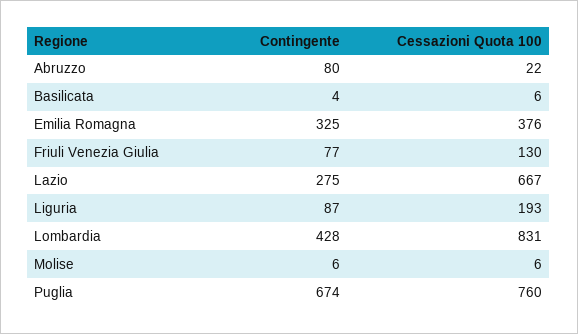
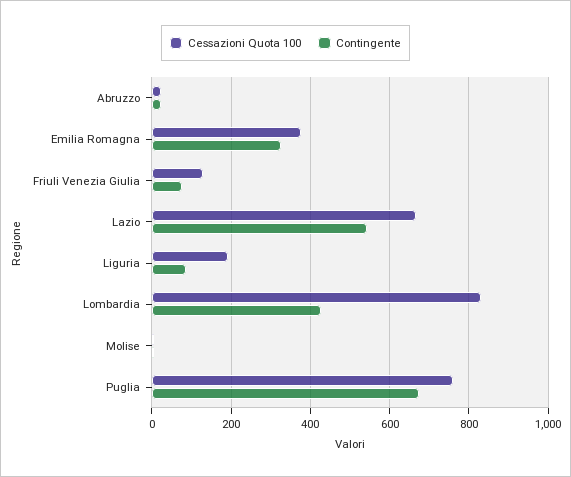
Contingente, Abruzzo: 80 -> 20
Contingente, Basilicata: 4 -> none
Cessazioni Quota 100, Basilicata: 6 -> none
Contingente, Lazio: 275 -> 540

